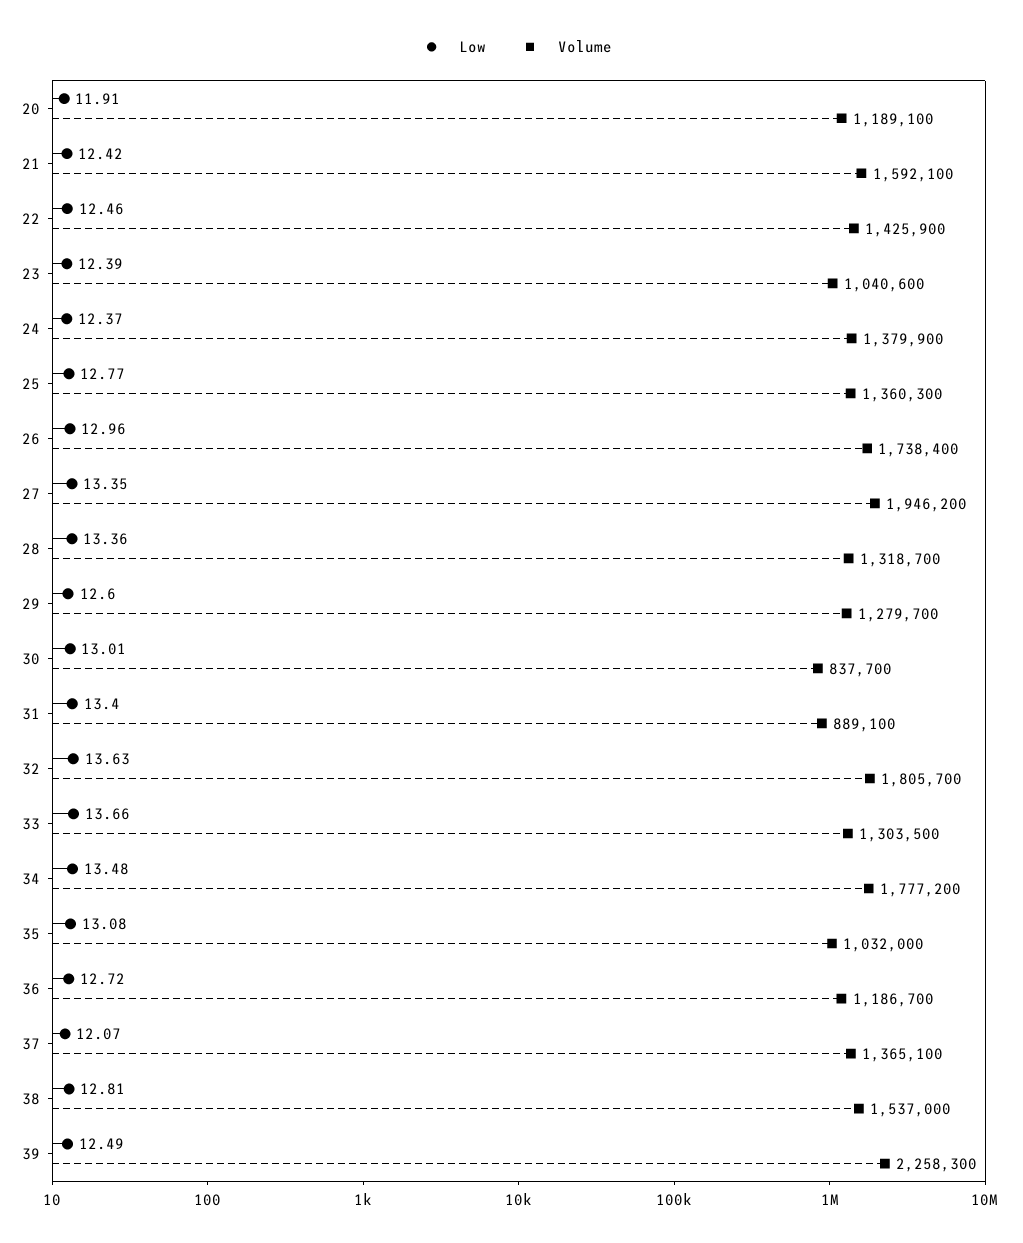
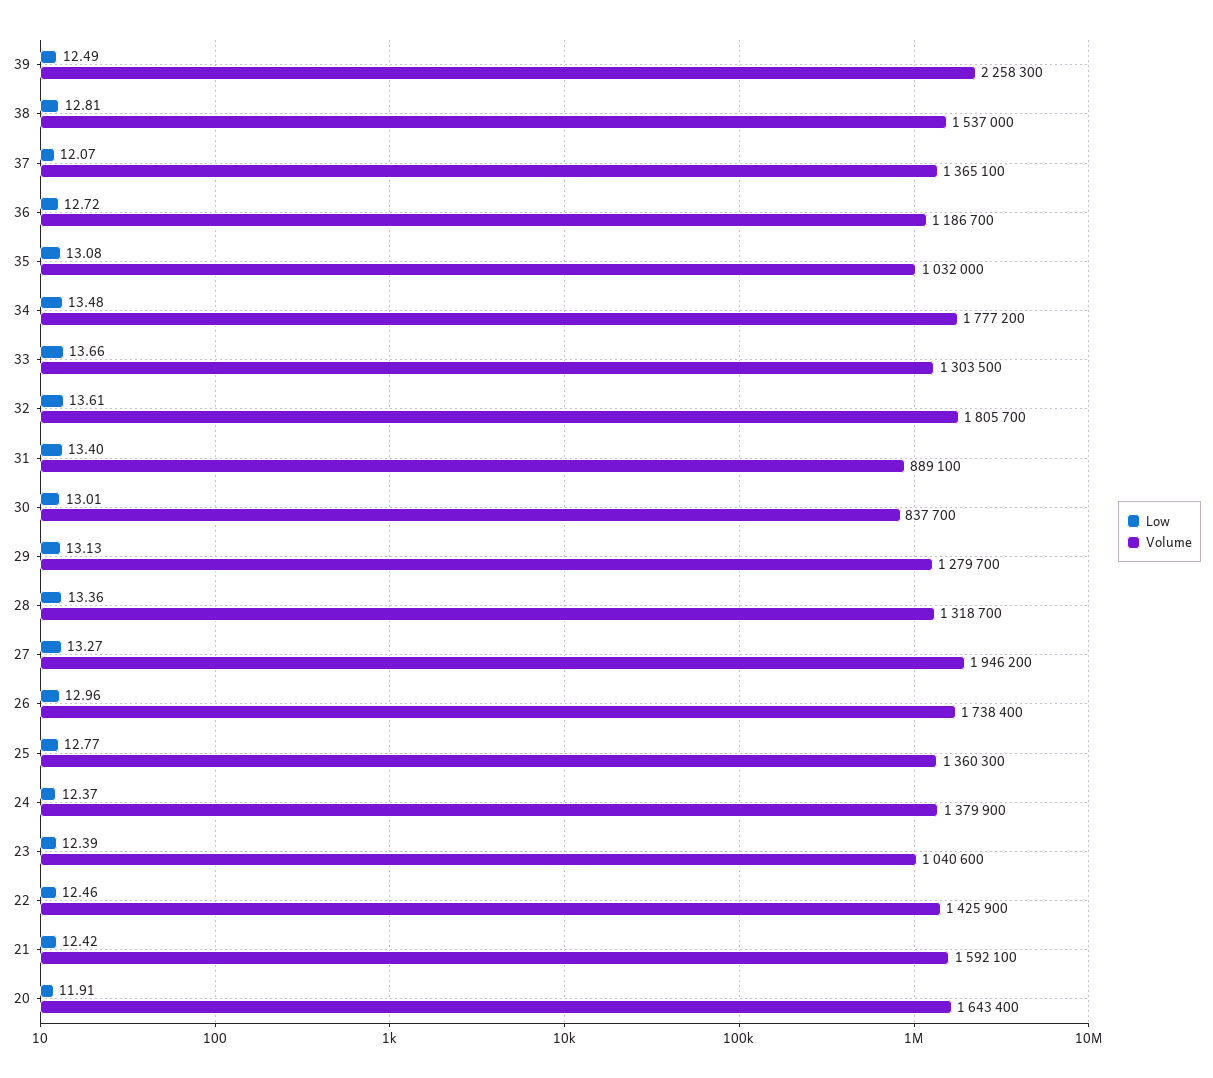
Volume, 20: 1189100 -> 1643400
Low, 27: 13.35 -> 13.27
Low, 29: 12.6 -> 13.13
Low, 32: 13.63 -> 13.61

